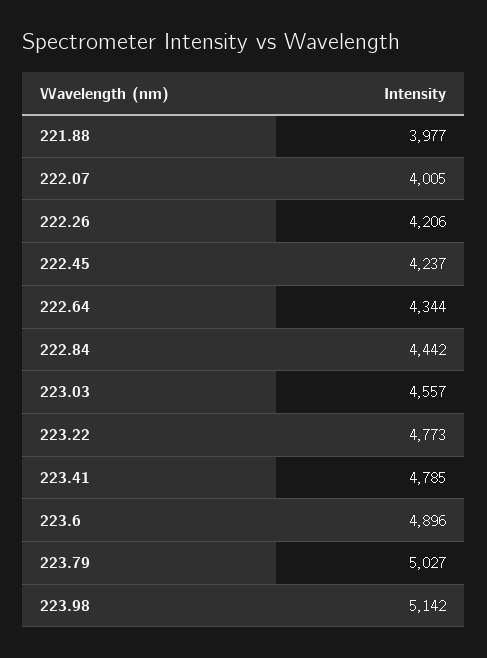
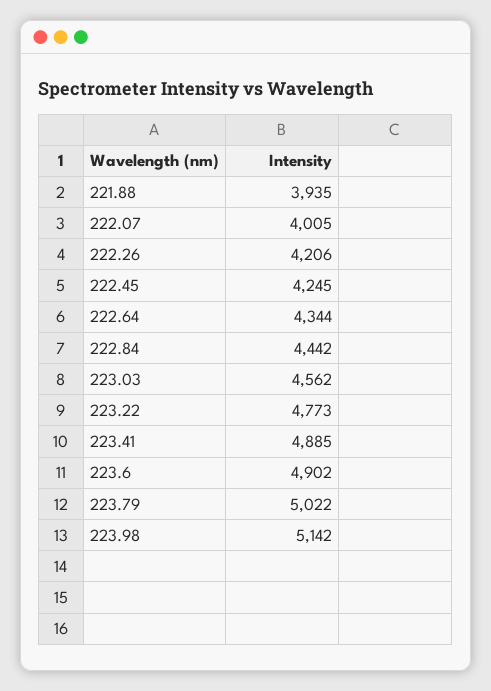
221.88: 3977 -> 3935
222.45: 4237 -> 4245
223.03: 4557 -> 4562
223.41: 4785 -> 4885
223.6: 4896 -> 4902
223.79: 5027 -> 5022

